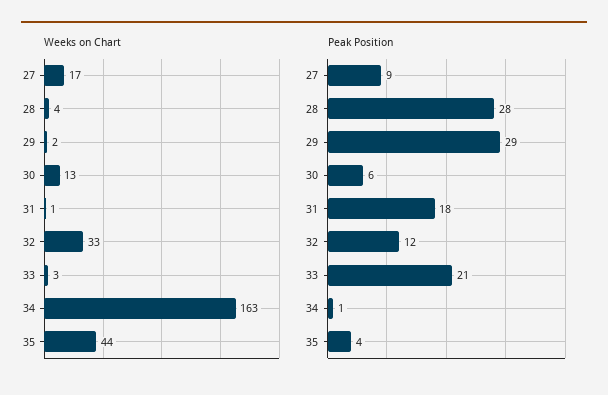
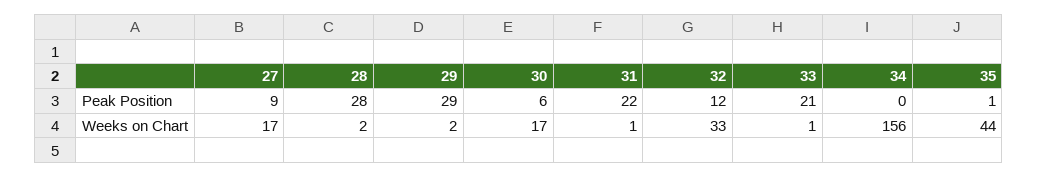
Weeks on Chart, 28: 4 -> 2
Weeks on Chart, 30: 13 -> 17
Weeks on Chart, 33: 3 -> 1
Weeks on Chart, 34: 163 -> 156
Peak Position, 31: 18 -> 22
Peak Position, 34: 1 -> 0
Peak Position, 35: 4 -> 1

